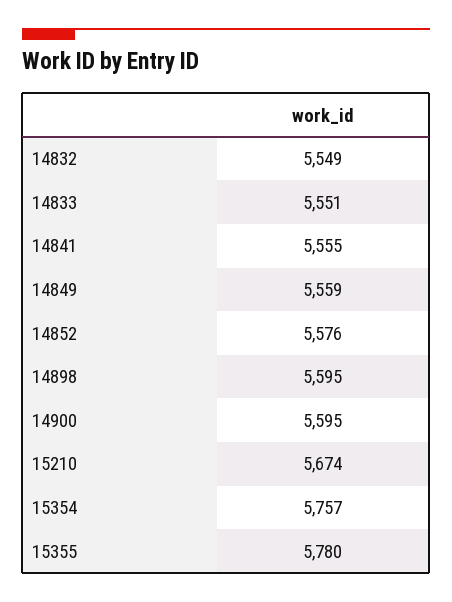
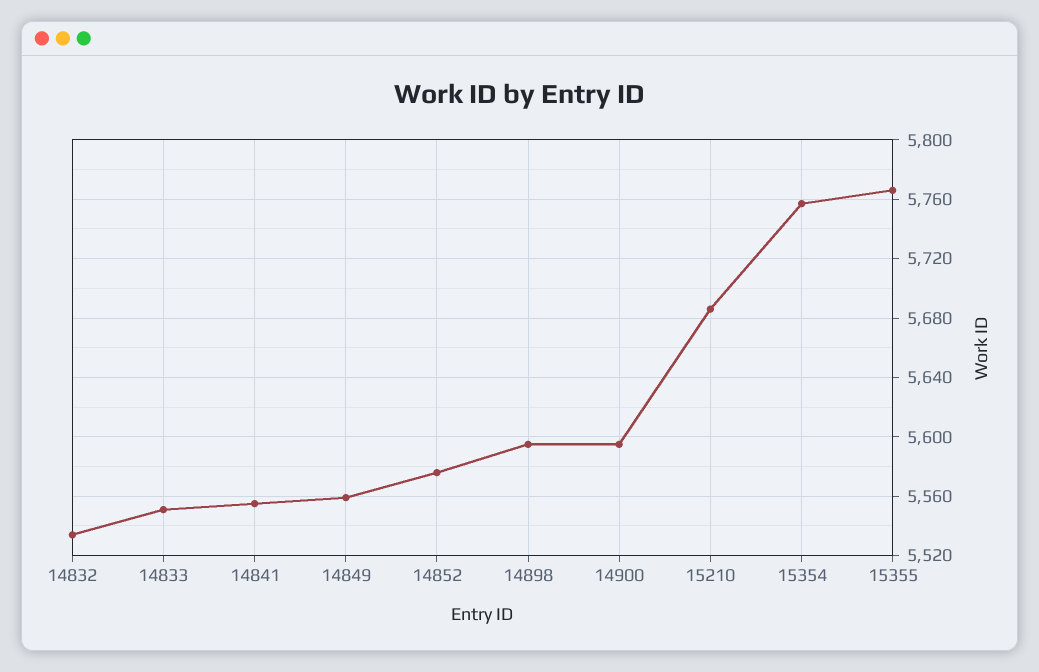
14832: 5549 -> 5535
15210: 5674 -> 5685
15355: 5780 -> 5765

